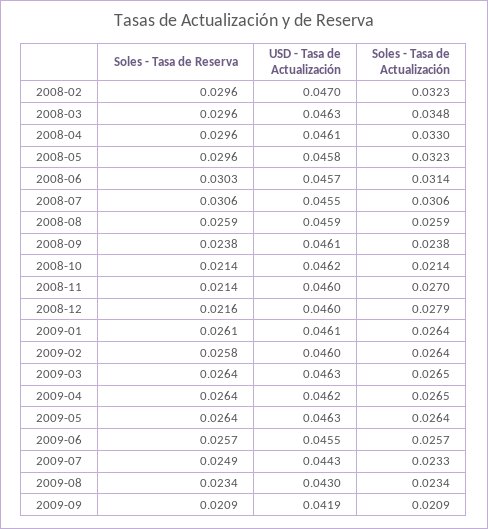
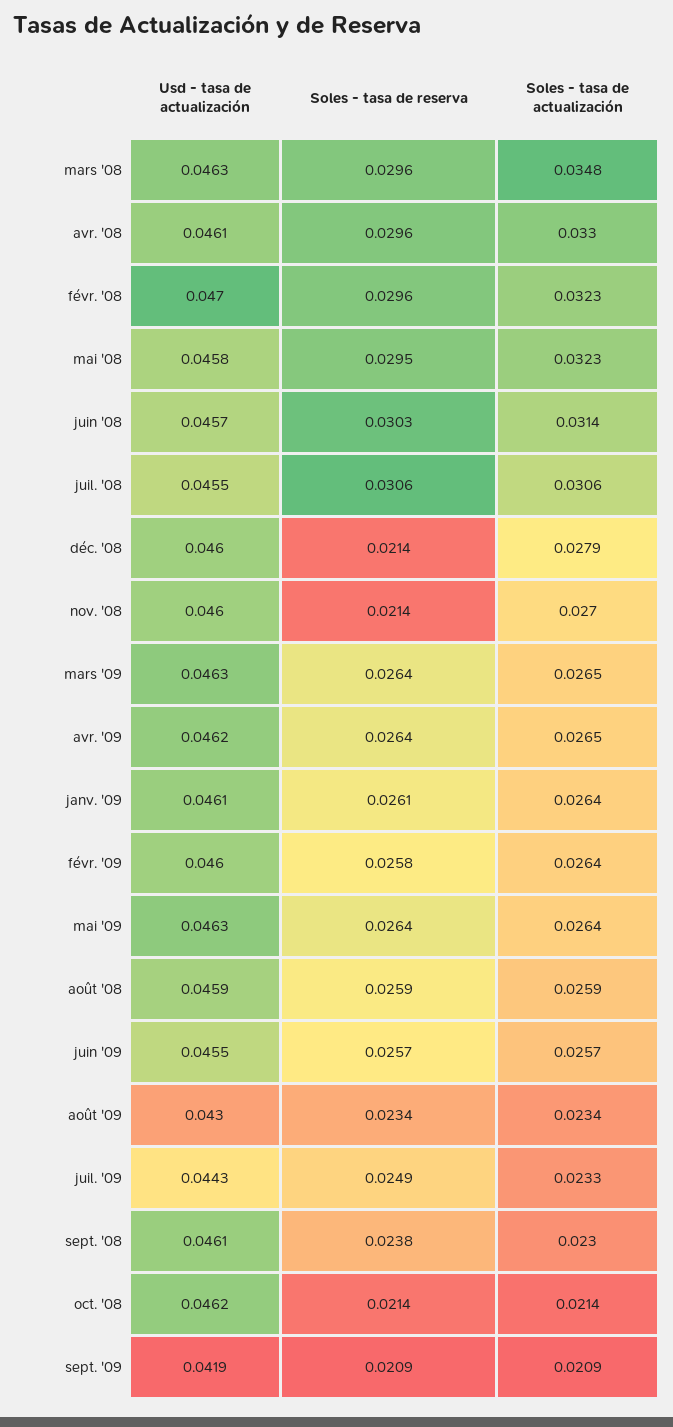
Soles - Tasa de Reserva, 2008-05: 0.0296 -> 0.0295
Soles - Tasa de Actualización, 2008-09: 0.0238 -> 0.023
Soles - Tasa de Reserva, 2008-12: 0.0216 -> 0.0214

